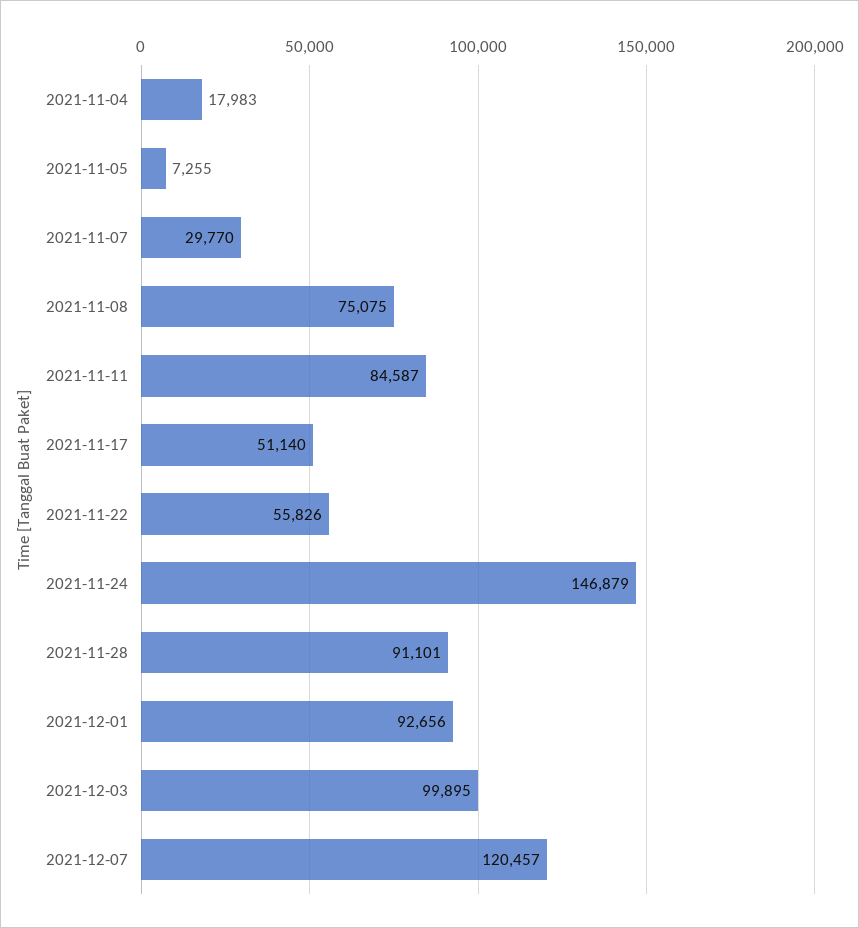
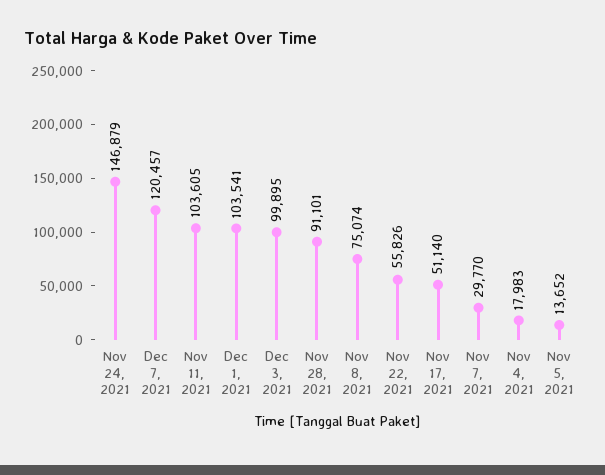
2021-11-05: 7255 -> 13652
2021-11-08: 75075 -> 75074
2021-11-11: 84587 -> 103605
2021-12-01: 92656 -> 103541

